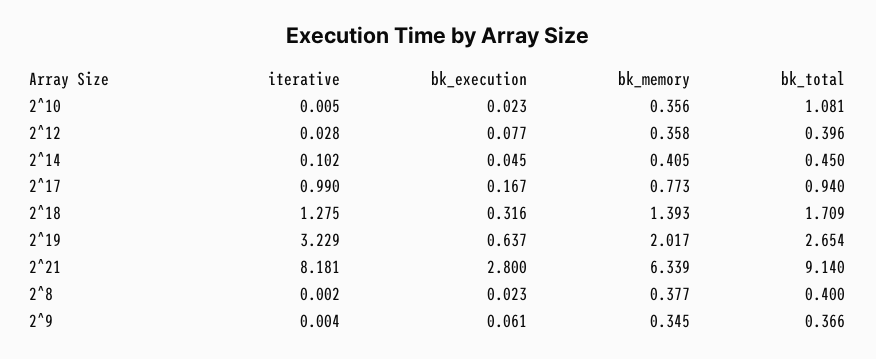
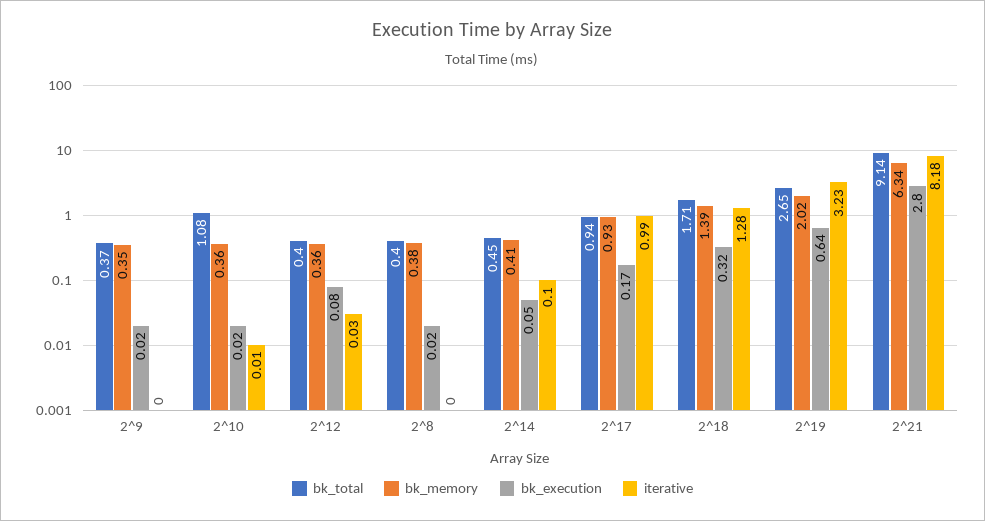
bk_memory, 2^17: 0.773 -> 0.93
bk_execution, 2^9: 0.061 -> 0.02

